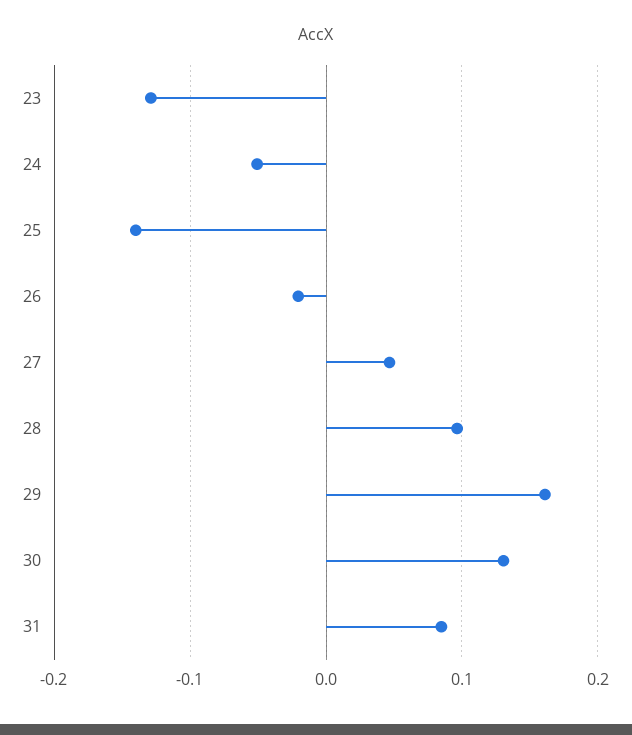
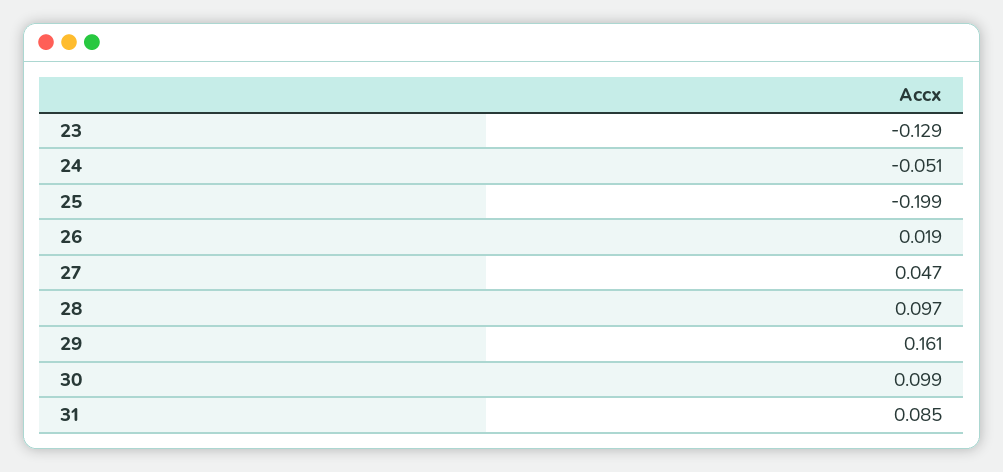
25: -0.14 -> -0.199
26: -0.02 -> 0.019
30: 0.13 -> 0.099

